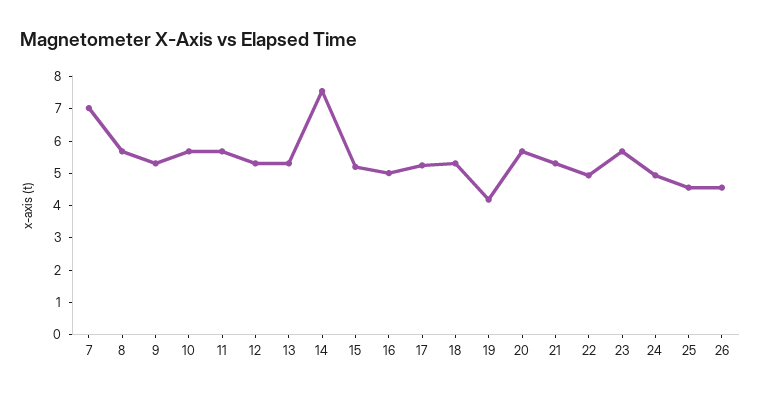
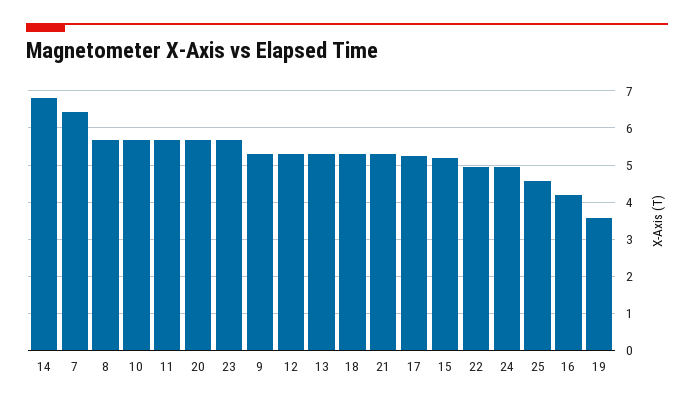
7: 7 -> 6.4
14: 7.5 -> 6.8
16: 5 -> 4.2
19: 4.25 -> 3.6
26: 4.5 -> none

